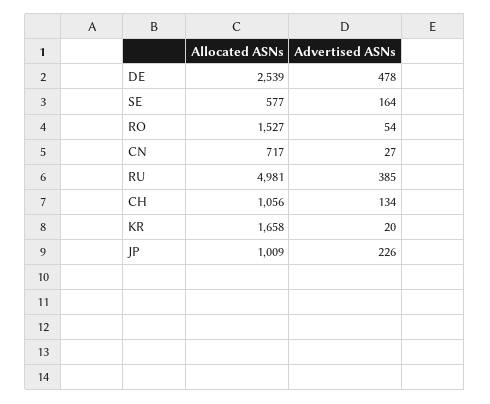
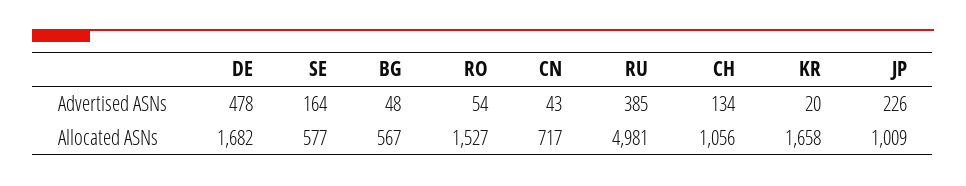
Allocated ASNs, DE: 2539 -> 1682
Advertised ASNs, CN: 27 -> 43
Advertised ASNs, BG: none -> 48
Allocated ASNs, BG: none -> 567

